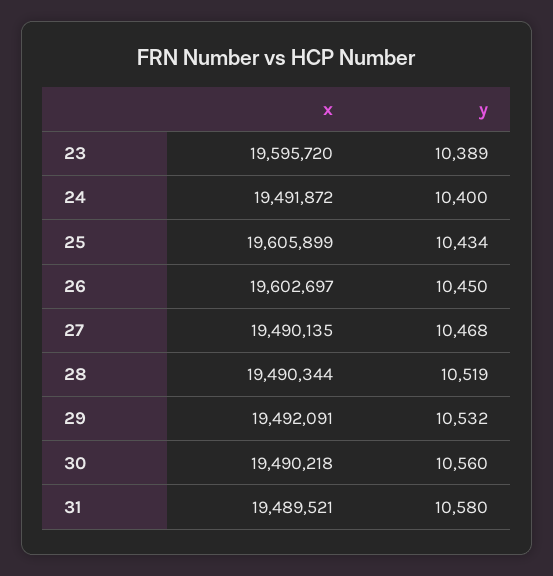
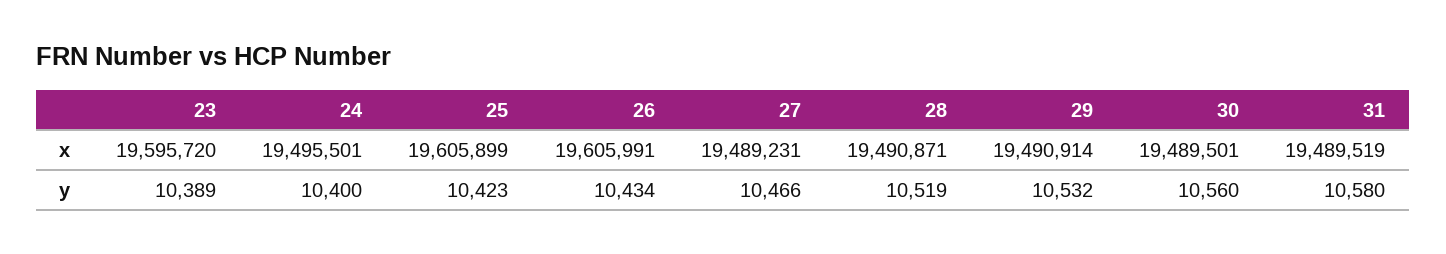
x, 24: 19491872 -> 19495501
y, 25: 10434 -> 10423
x, 26: 19602697 -> 19605991
y, 26: 10450 -> 10434
x, 27: 19490135 -> 19489231
y, 27: 10468 -> 10466
x, 28: 19490344 -> 19490871
x, 29: 19492091 -> 19490914
x, 30: 19490218 -> 19489501
x, 31: 19489521 -> 19489519

